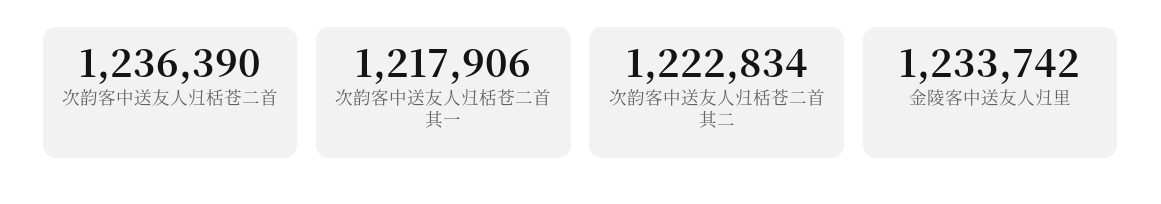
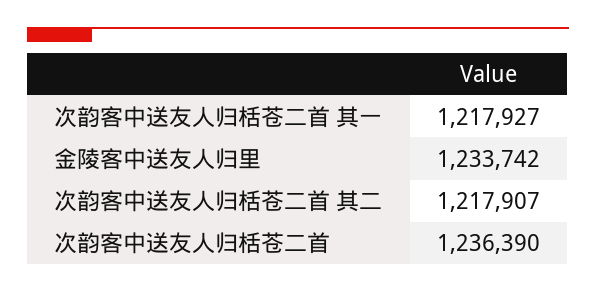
次韵客中送友人归栝苍二首 其一: 1217906 -> 1217927
次韵客中送友人归栝苍二首 其二: 1222834 -> 1217907

